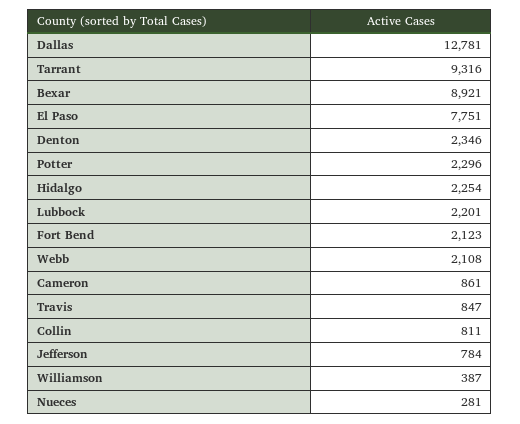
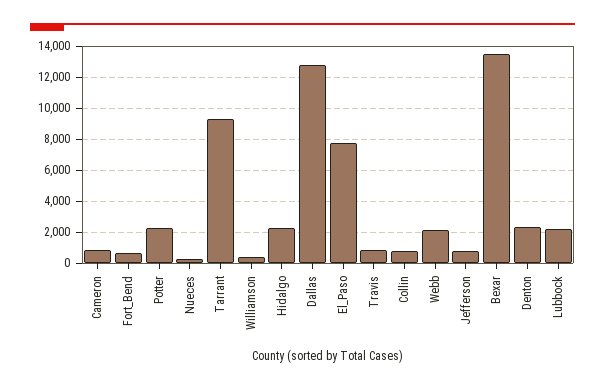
Bexar: 8921 -> 13500
Fort Bend: 2123 -> 500

